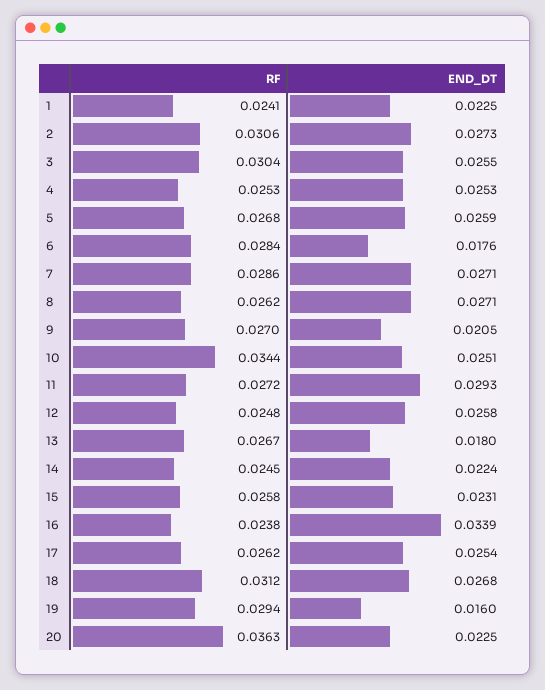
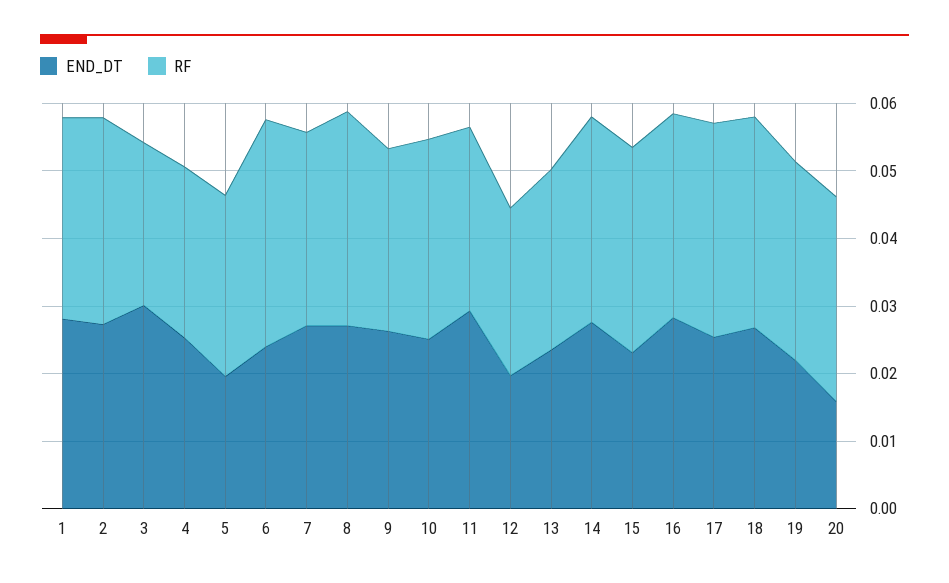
RF, 1: 0.0241 -> 0.03
END_DT, 1: 0.0225 -> 0.028
RF, 3: 0.0304 -> 0.024
END_DT, 3: 0.0255 -> 0.03
END_DT, 5: 0.0259 -> 0.02
RF, 6: 0.0284 -> 0.034
END_DT, 6: 0.0176 -> 0.024
RF, 8: 0.0262 -> 0.032
END_DT, 9: 0.0205 -> 0.026
RF, 10: 0.0344 -> 0.03
END_DT, 12: 0.0258 -> 0.02
END_DT, 13: 0.018 -> 0.024
RF, 14: 0.0245 -> 0.03
END_DT, 14: 0.0224 -> 0.028
RF, 15: 0.0258 -> 0.03
RF, 16: 0.0238 -> 0.03
END_DT, 16: 0.0339 -> 0.028
RF, 17: 0.0262 -> 0.032
END_DT, 19: 0.016 -> 0.022
RF, 20: 0.0363 -> 0.03
END_DT, 20: 0.0225 -> 0.016

